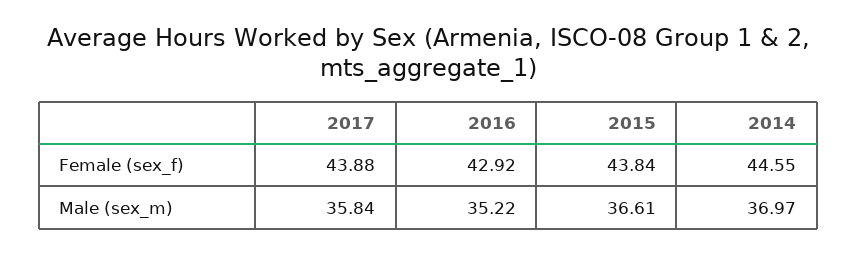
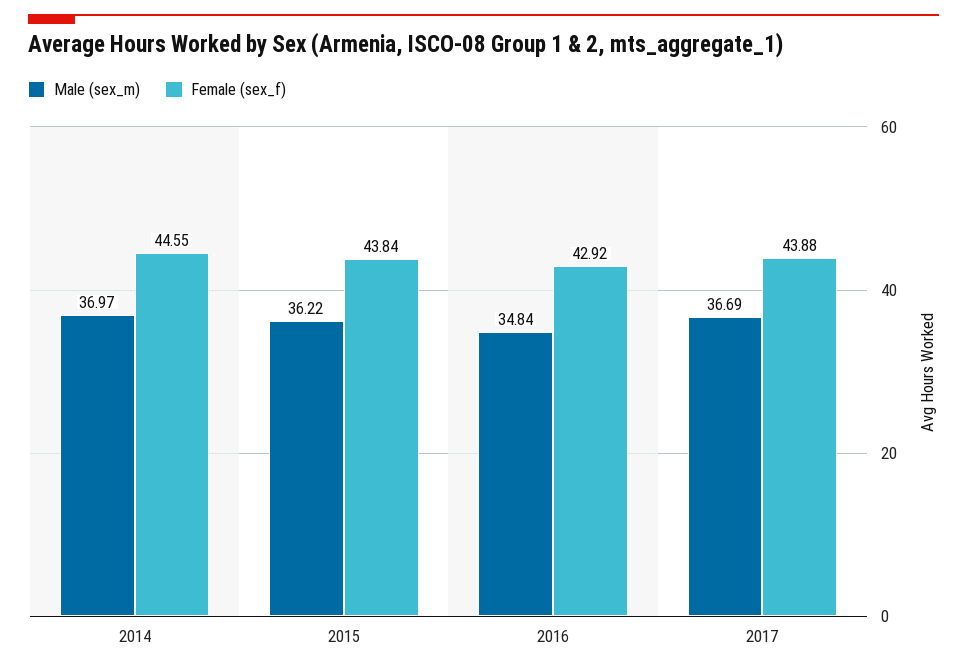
Male (sex_m), 2017: 35.84 -> 36.69
Male (sex_m), 2016: 35.22 -> 34.84
Male (sex_m), 2015: 36.61 -> 36.22

